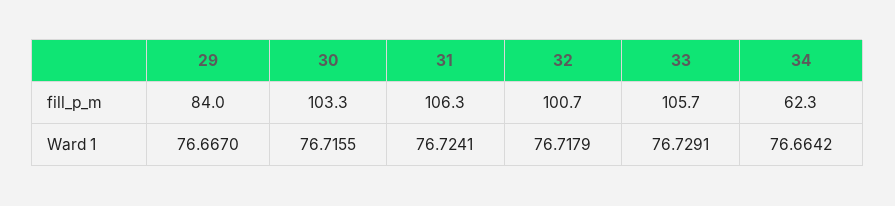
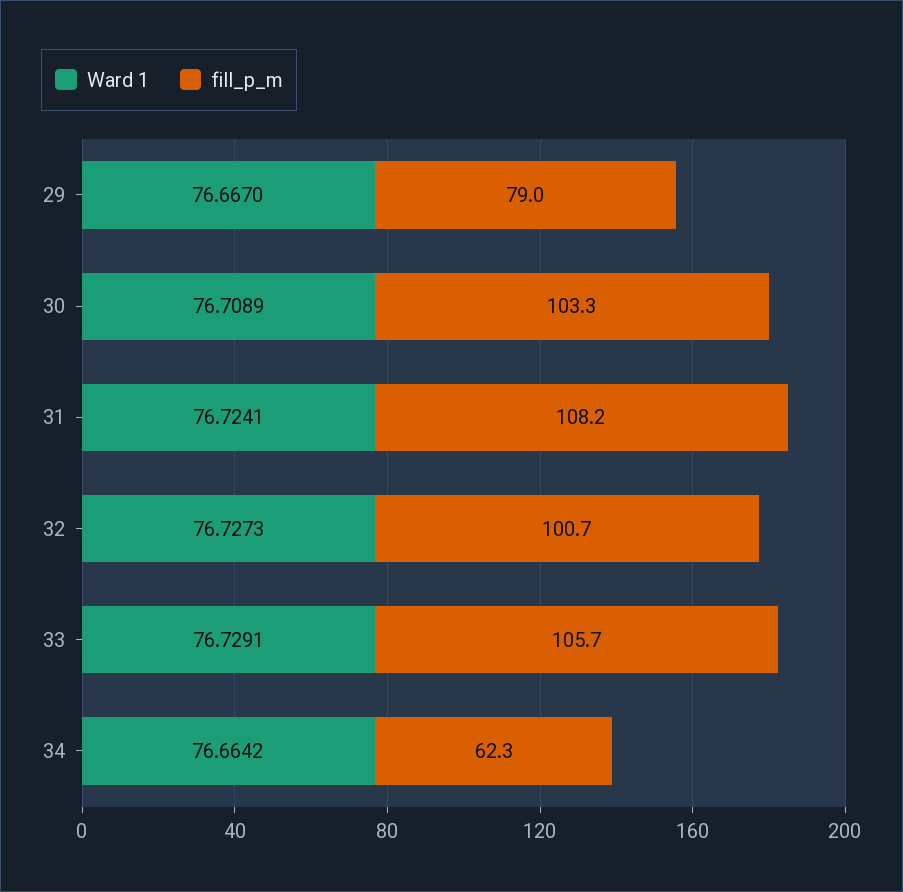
fill_p_m, 29: 84 -> 79
fill_p_m, 31: 106.3 -> 108.2
Ward 1, 30: 76.7155 -> 76.7089
Ward 1, 32: 76.7179 -> 76.7273

